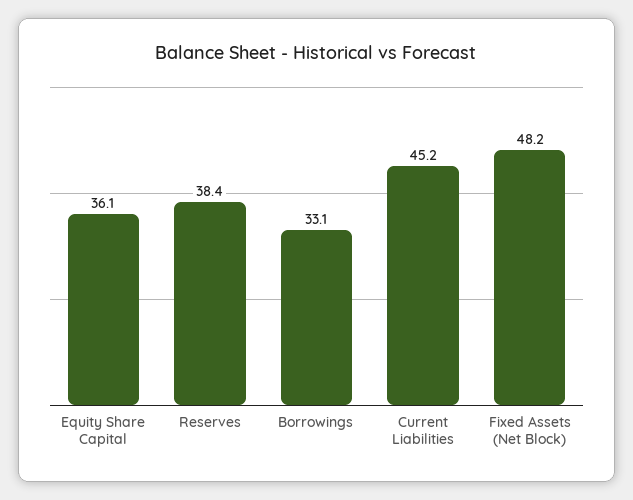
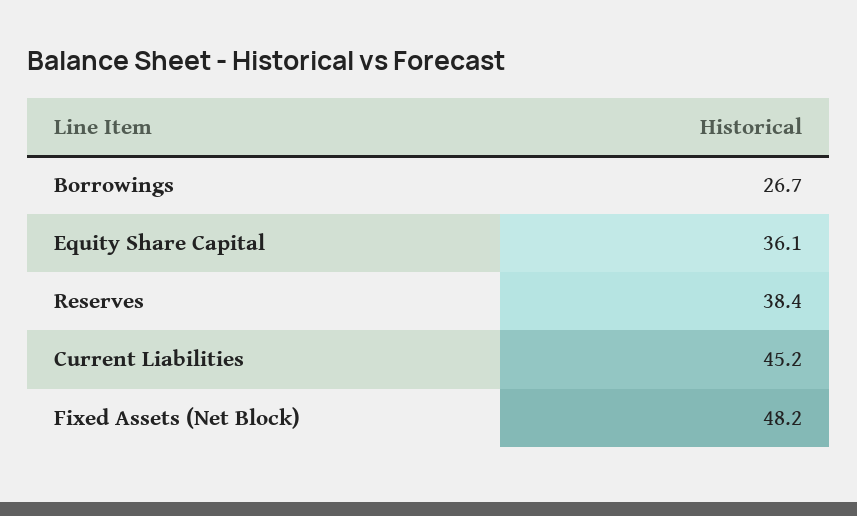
Borrowings: 33.1 -> 26.7

